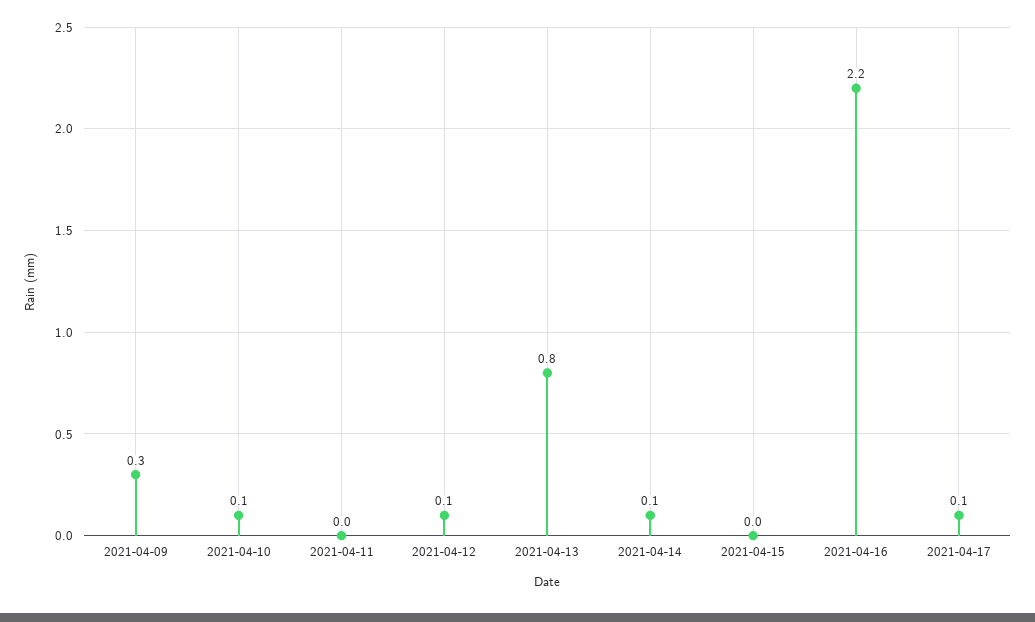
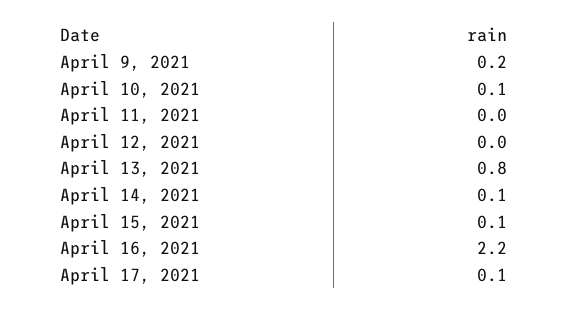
2021-04-09: 0.3 -> 0.2
2021-04-12: 0.1 -> 0
2021-04-15: 0 -> 0.1

